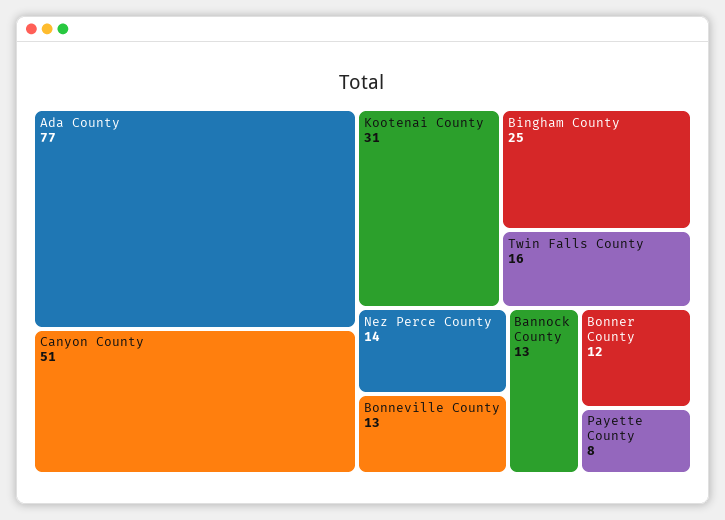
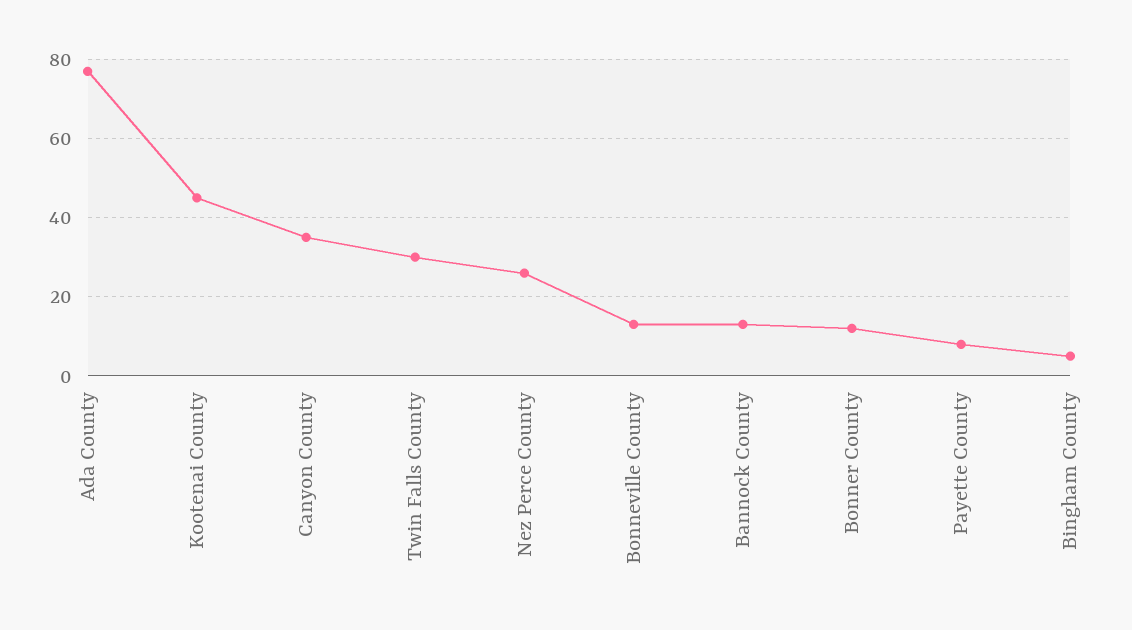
Canyon County: 51 -> 35
Kootenai County: 31 -> 45
Bingham County: 25 -> 5
Twin Falls County: 16 -> 30
Nez Perce County: 14 -> 25

